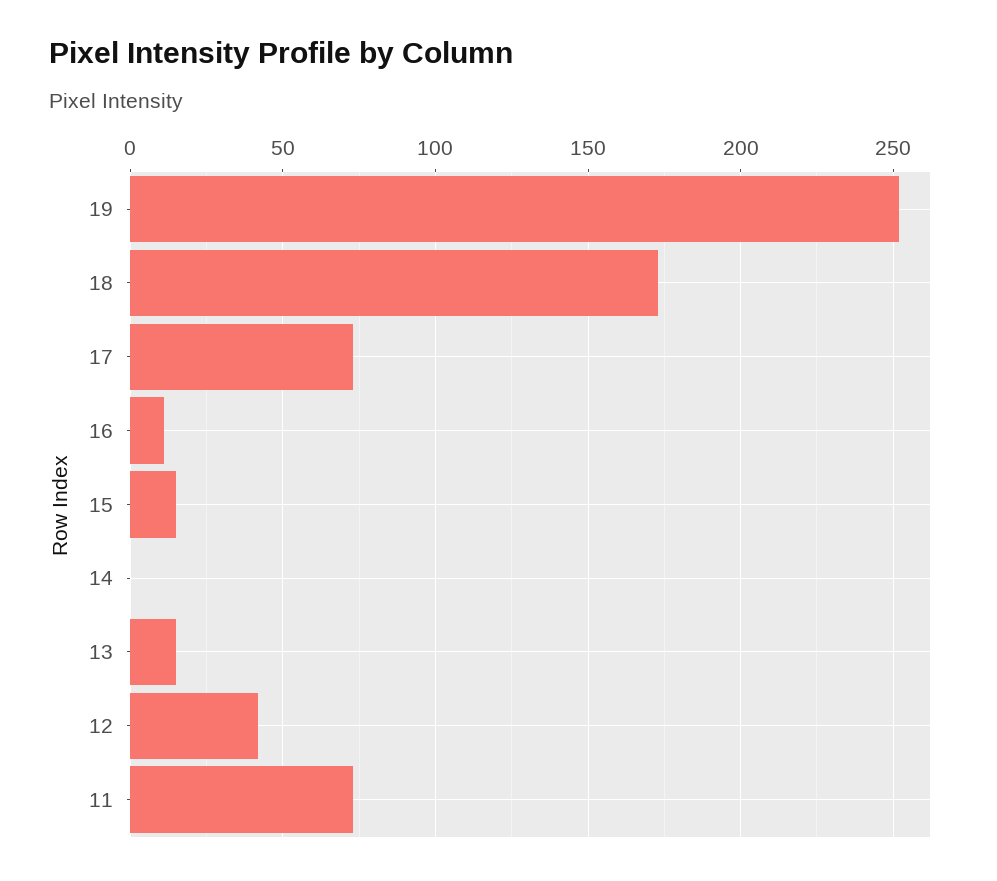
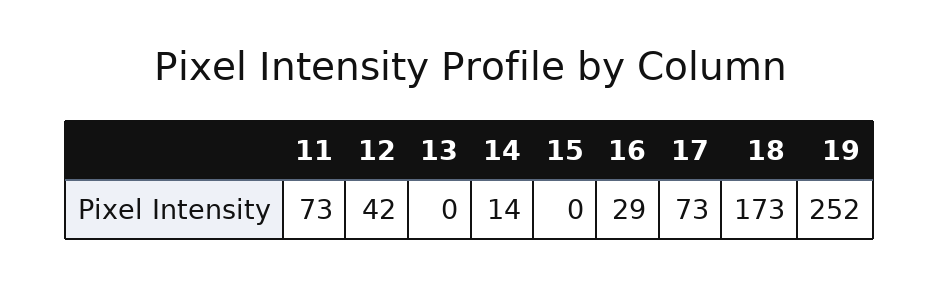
16: 10 -> 29
15: 15 -> 0
14: 0 -> 14
13: 15 -> 0

